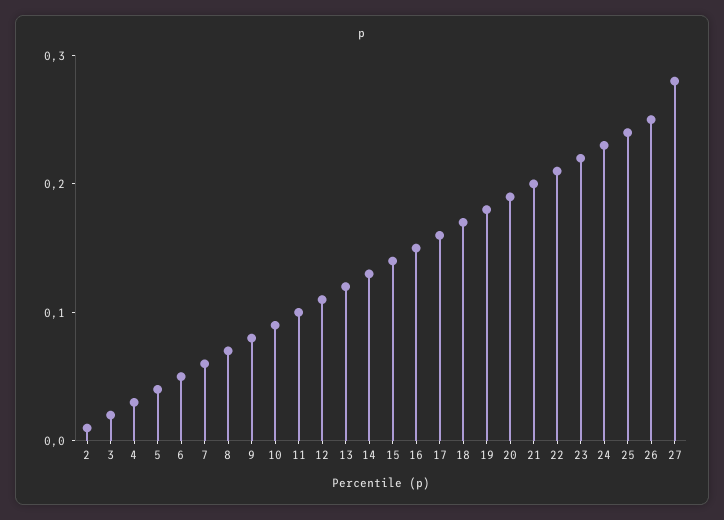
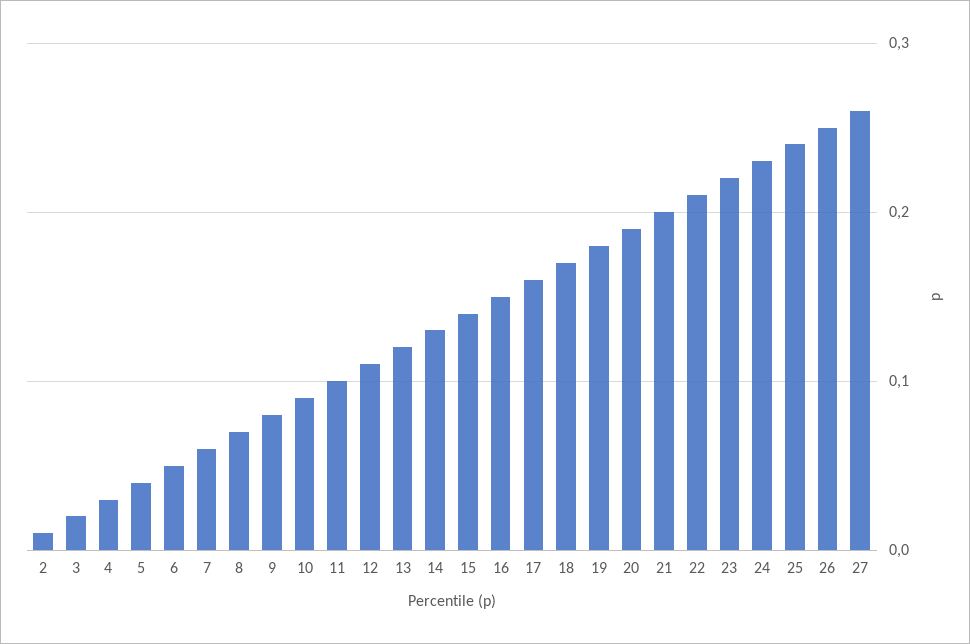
27: 0.28 -> 0.26

